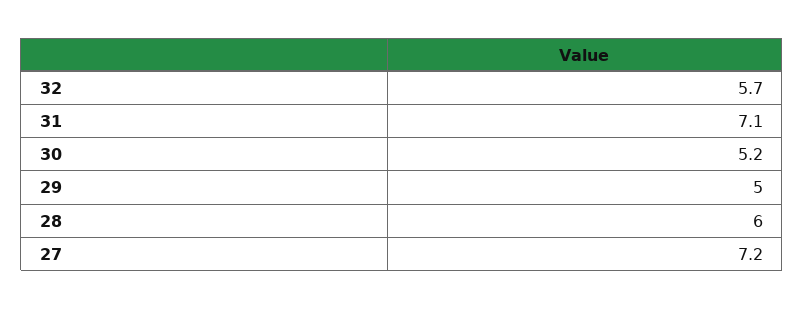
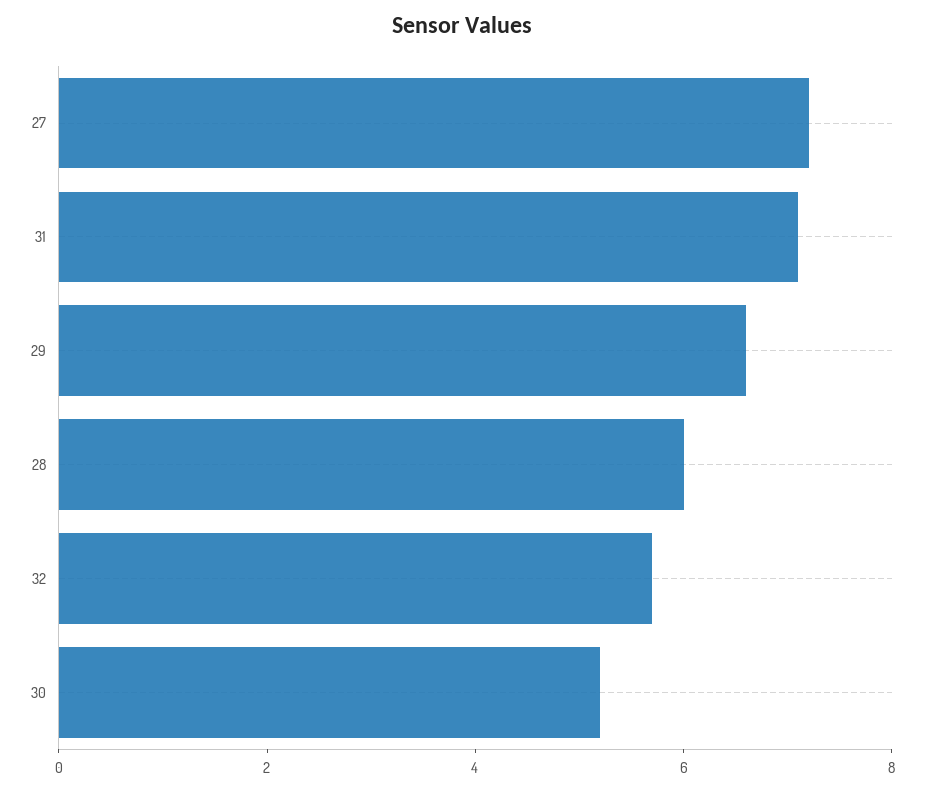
29: 5 -> 6.5

